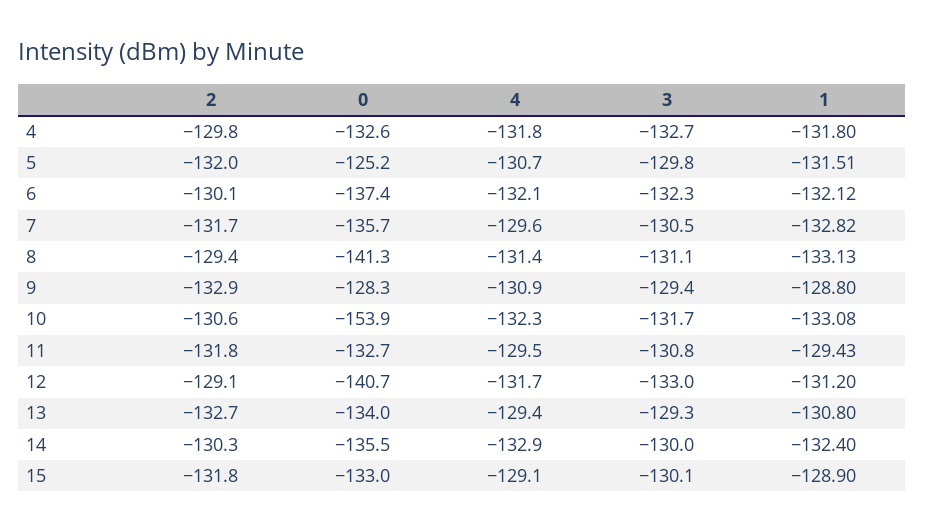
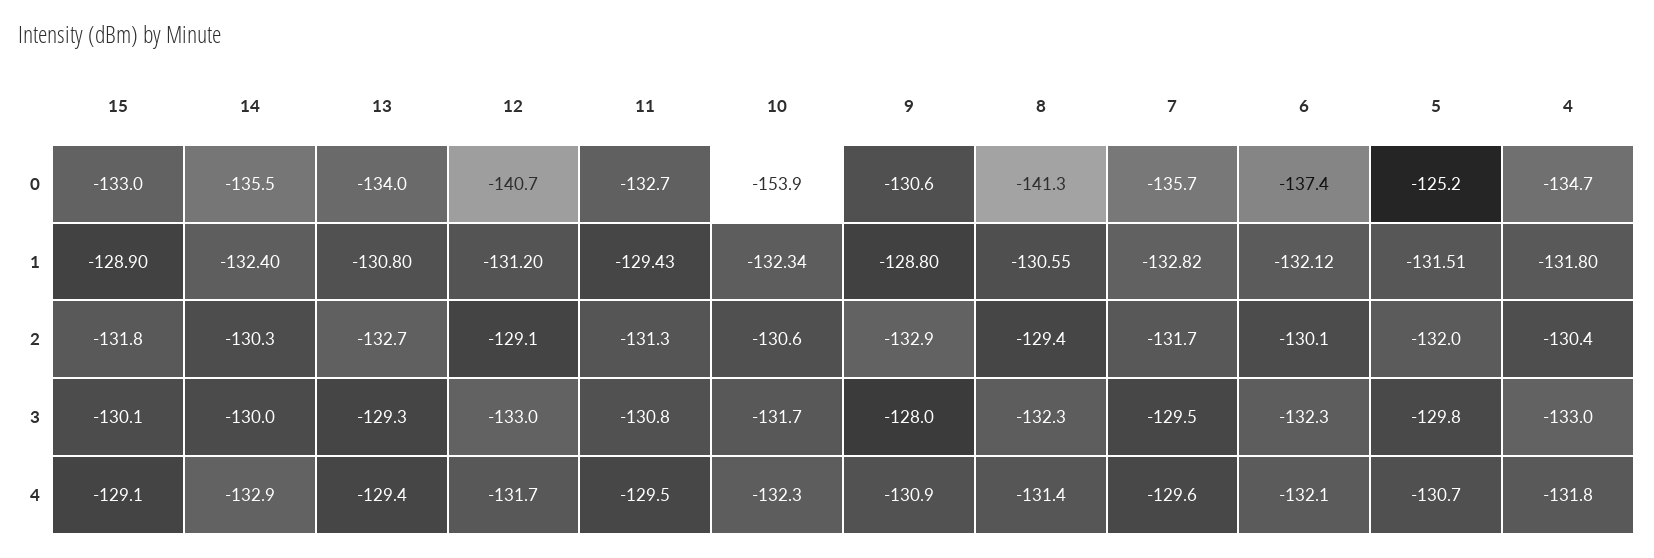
2, 4: -129.8 -> -130.4
0, 4: -132.6 -> -134.7
3, 4: -132.7 -> -133
3, 7: -130.5 -> -129.5
3, 8: -131.1 -> -132.3
1, 8: -133.13 -> -130.55
0, 9: -128.3 -> -130.6
3, 9: -129.4 -> -128
1, 10: -133.08 -> -132.34
2, 11: -131.8 -> -131.3

